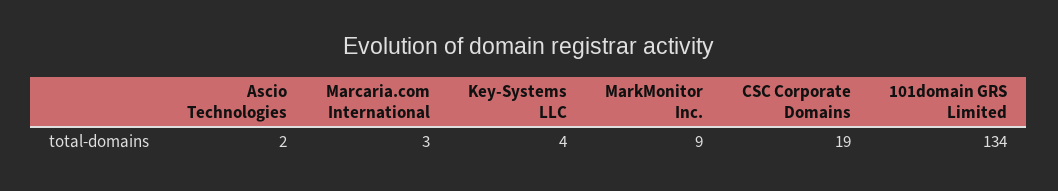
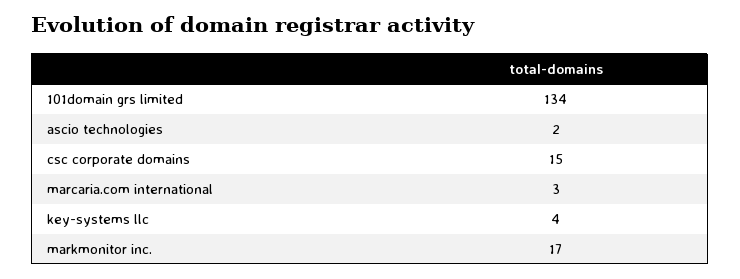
MarkMonitor Inc.: 9 -> 17
CSC Corporate Domains: 19 -> 15

